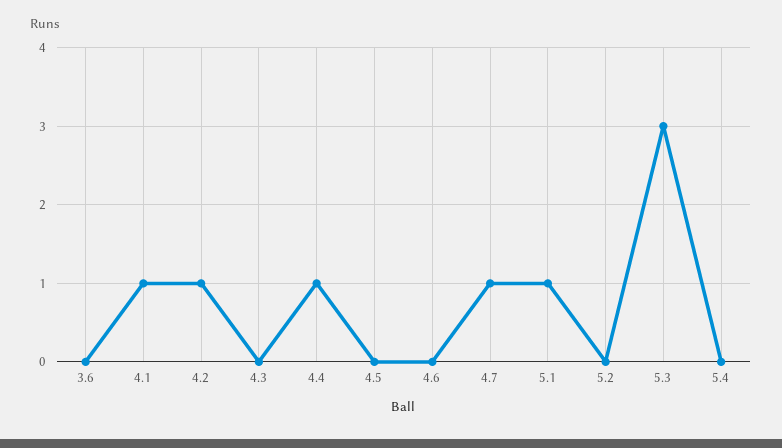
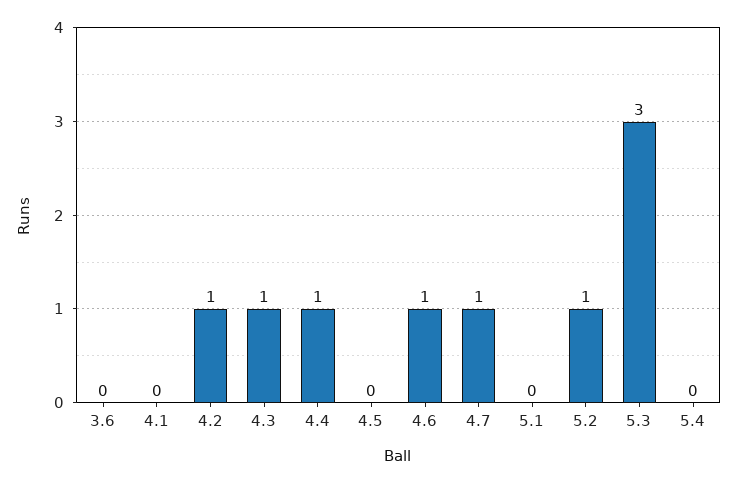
4.1: 1 -> 0
4.3: 0 -> 1
4.6: 0 -> 1
5.1: 1 -> 0
5.2: 0 -> 1

